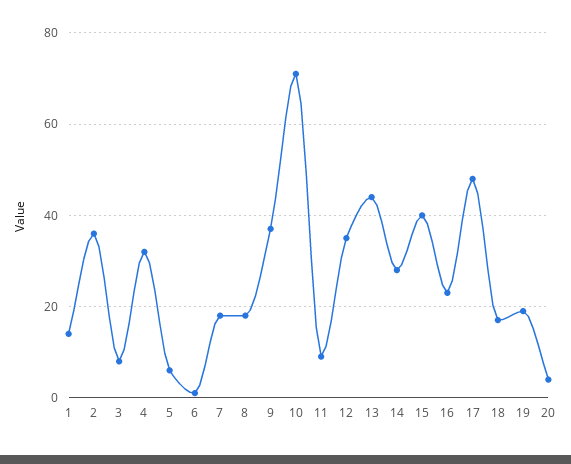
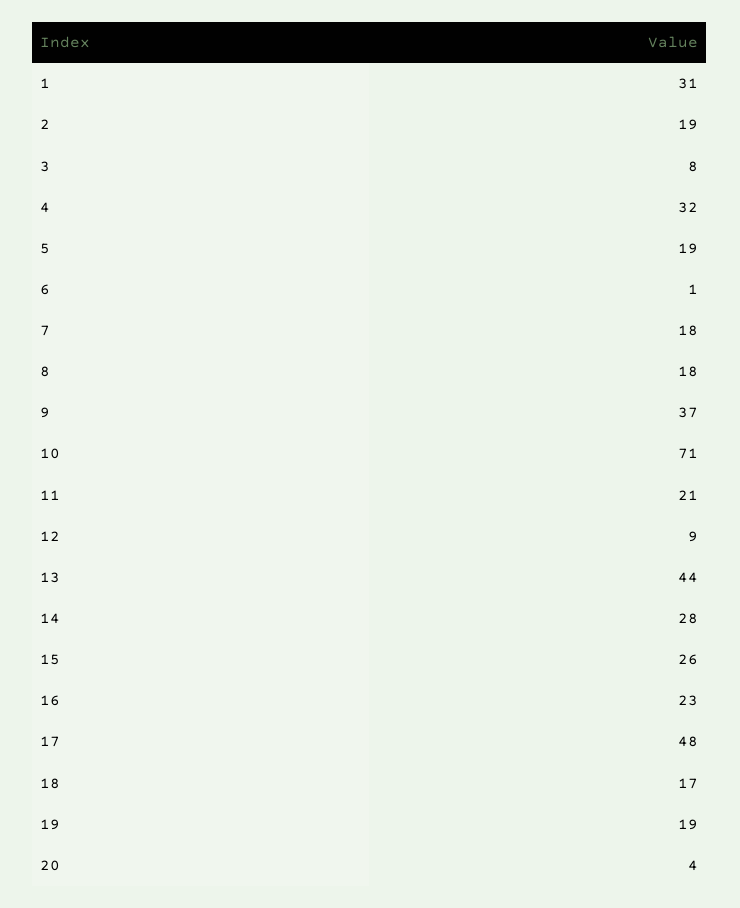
1: 15 -> 31
2: 35 -> 19
5: 5 -> 19
11: 10 -> 21
12: 35 -> 9
15: 40 -> 26

